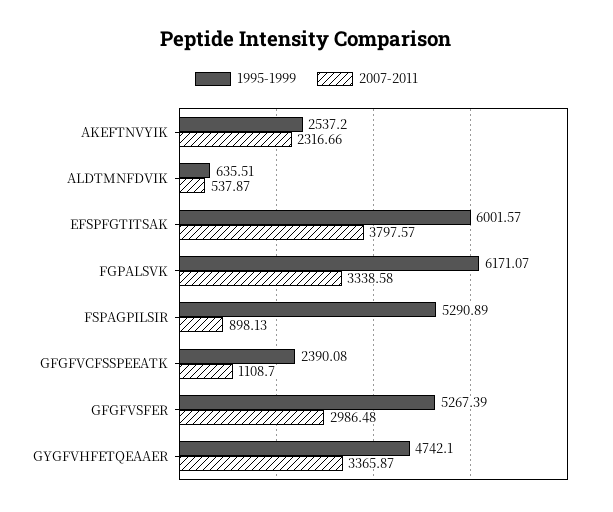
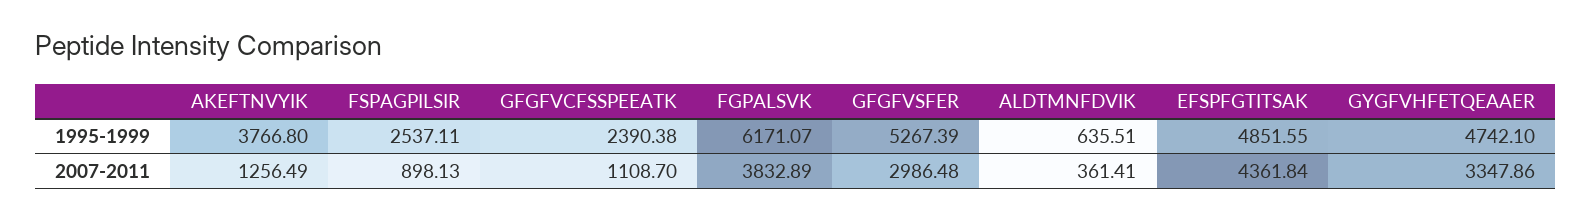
1995-1999, AKEFTNVYIK: 2537.2 -> 3766.8
2007-2011, AKEFTNVYIK: 2316.66 -> 1256.49
2007-2011, ALDTMNFDVIK: 537.87 -> 361.41
1995-1999, EFSPFGTITSAK: 6001.57 -> 4851.55
2007-2011, EFSPFGTITSAK: 3797.57 -> 4361.84
2007-2011, FGPALSVK: 3338.58 -> 3832.89
1995-1999, FSPAGPILSIR: 5290.89 -> 2537.11
1995-1999, GFGFVCFSSPEEATK: 2390.08 -> 2390.38
2007-2011, GYGFVHFETQEAAER: 3365.87 -> 3347.86

